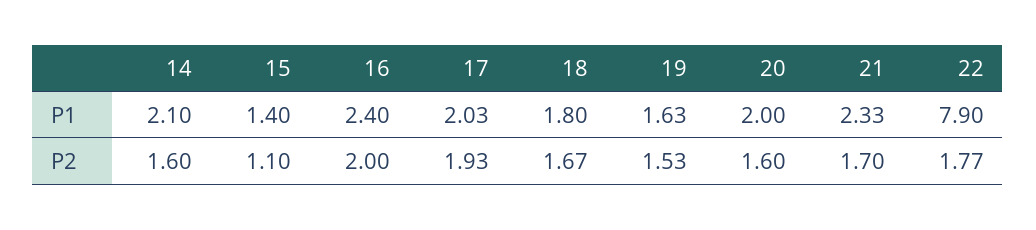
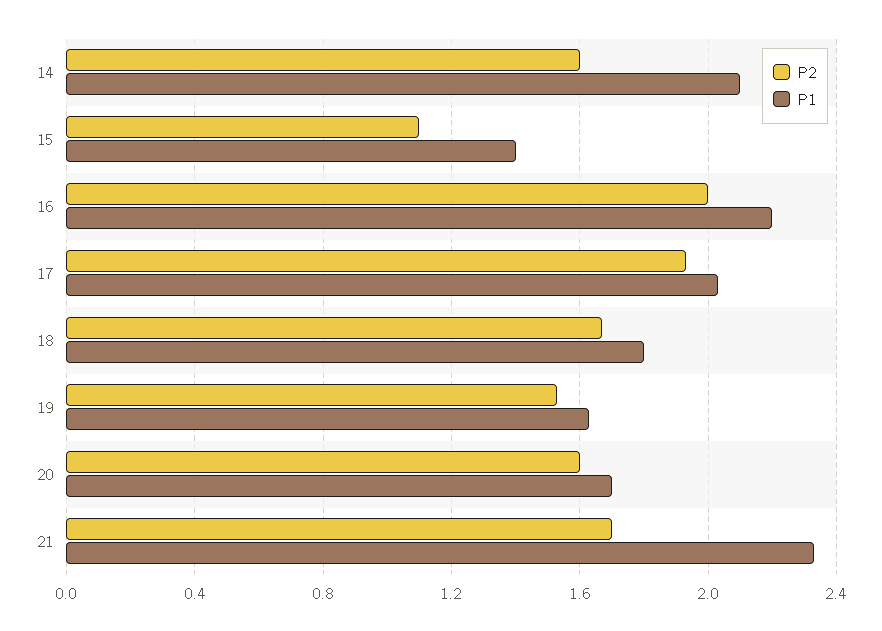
P1, 16: 2.4 -> 2.2
P1, 20: 2 -> 1.7
P1, 22: 7.9 -> none
P2, 22: 1.77 -> none

